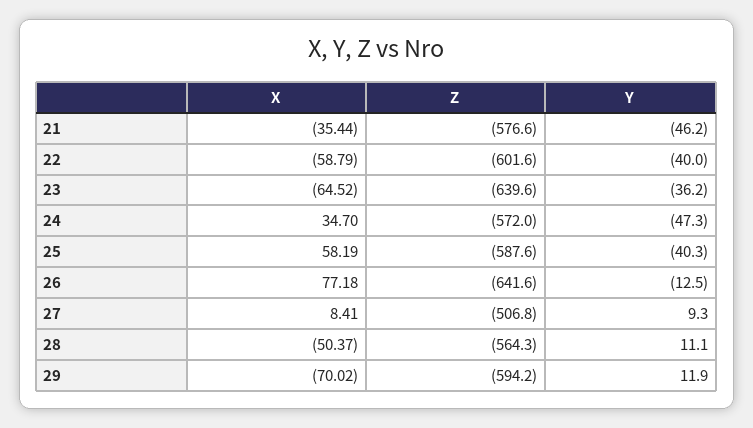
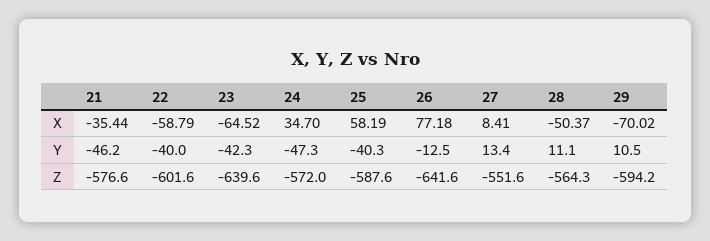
Y, 23: -36.2 -> -42.3
Z, 27: -506.8 -> -551.6
Y, 27: 9.3 -> 13.4
Y, 29: 11.9 -> 10.5

